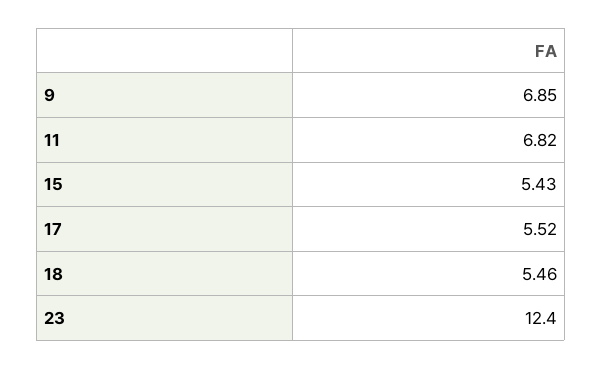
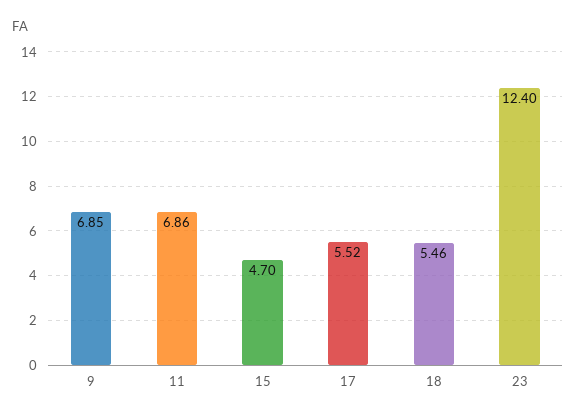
11: 6.82 -> 6.86
15: 5.43 -> 4.7

